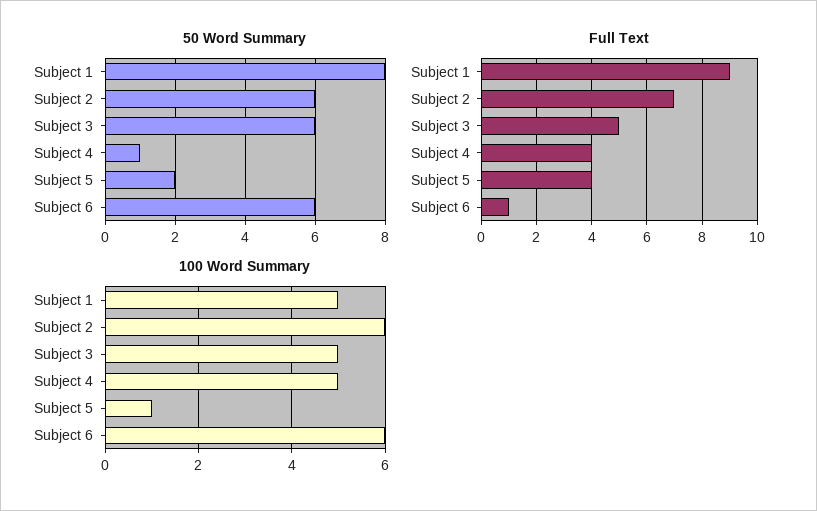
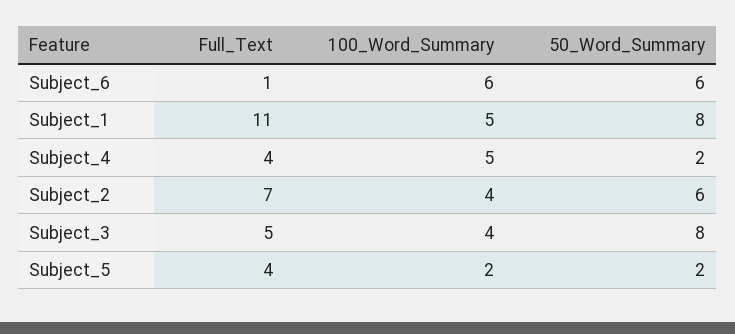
50 Word Summary, Subject 3: 6 -> 8
50 Word Summary, Subject 4: 1 -> 2
Full Text, Subject 1: 9 -> 11
100 Word Summary, Subject 2: 6 -> 4
100 Word Summary, Subject 3: 5 -> 4
100 Word Summary, Subject 5: 1 -> 2

